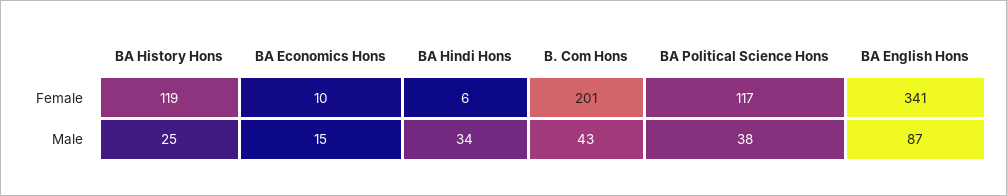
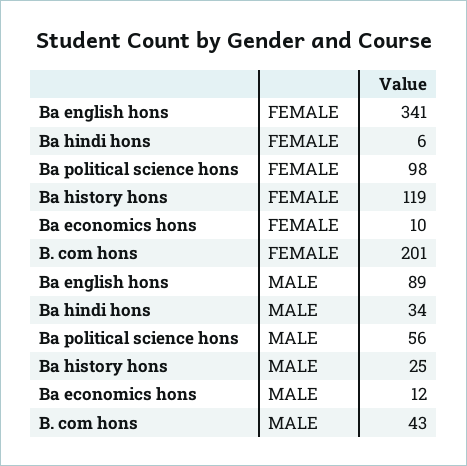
BA Political Science Hons, Female: 117 -> 98
BA Economics Hons, Male: 15 -> 12
BA Political Science Hons, Male: 38 -> 56
BA English Hons, Male: 87 -> 89

